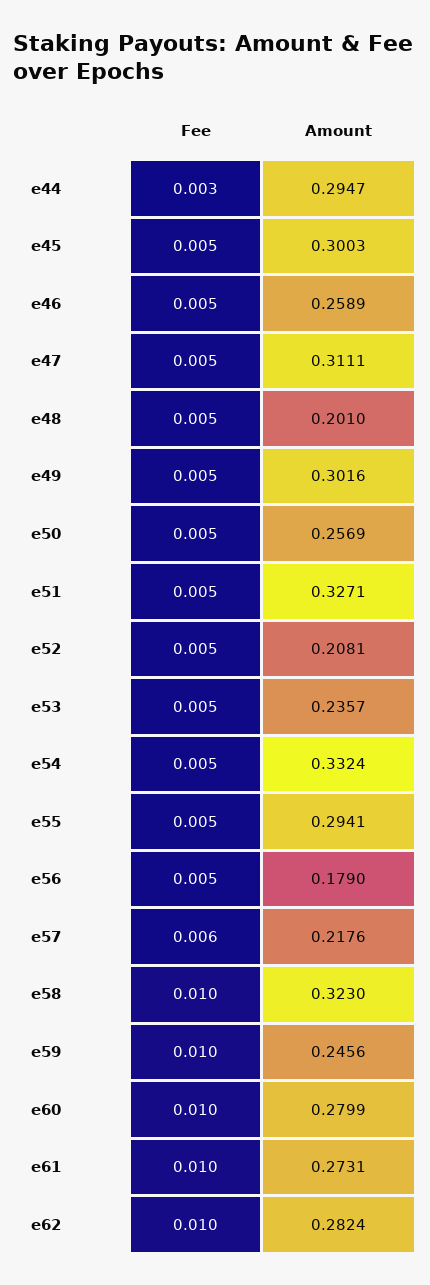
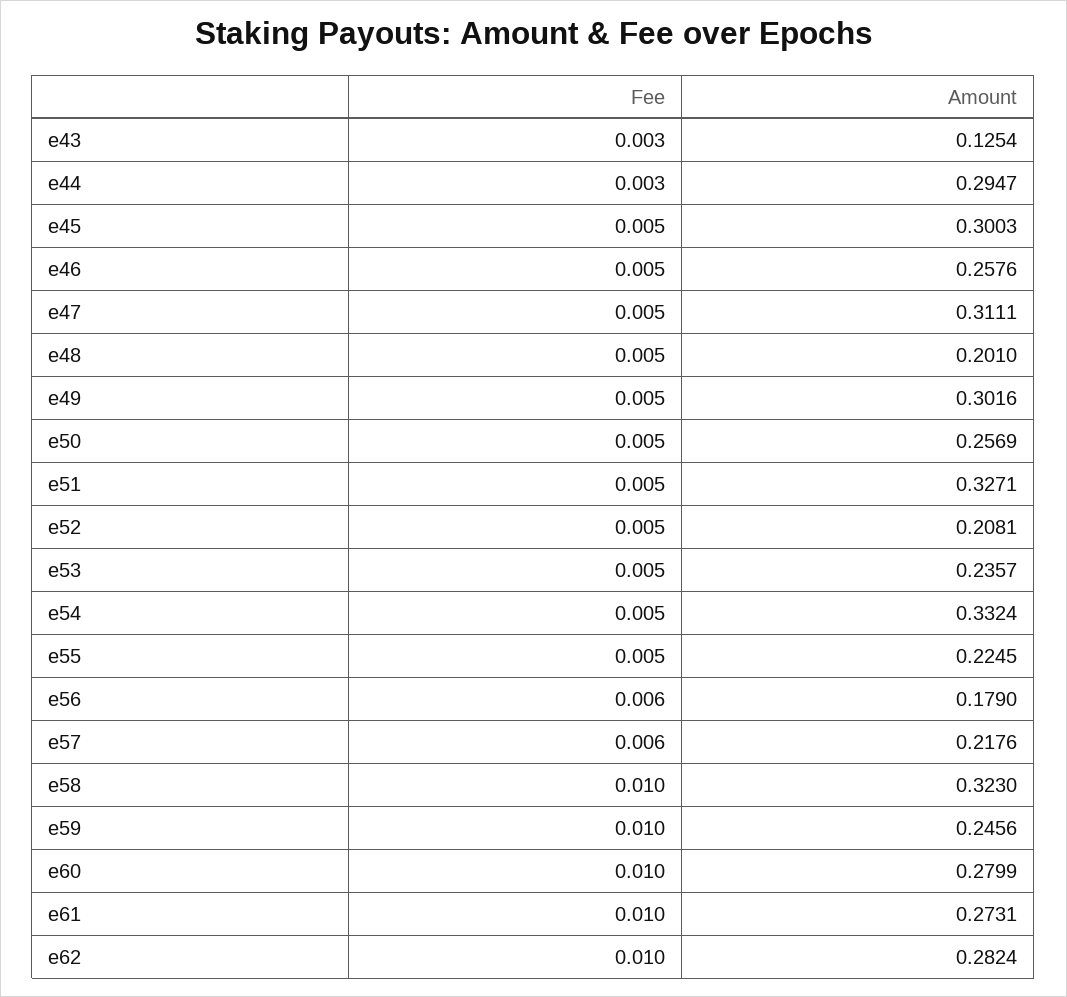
Amount, e46: 0.2589 -> 0.2576
Amount, e55: 0.2941 -> 0.2245
Fee, e56: 0.005 -> 0.006
Fee, e43: none -> 0.003
Amount, e43: none -> 0.1254

